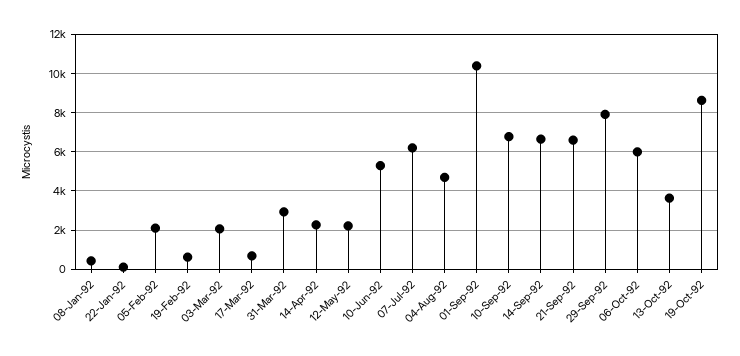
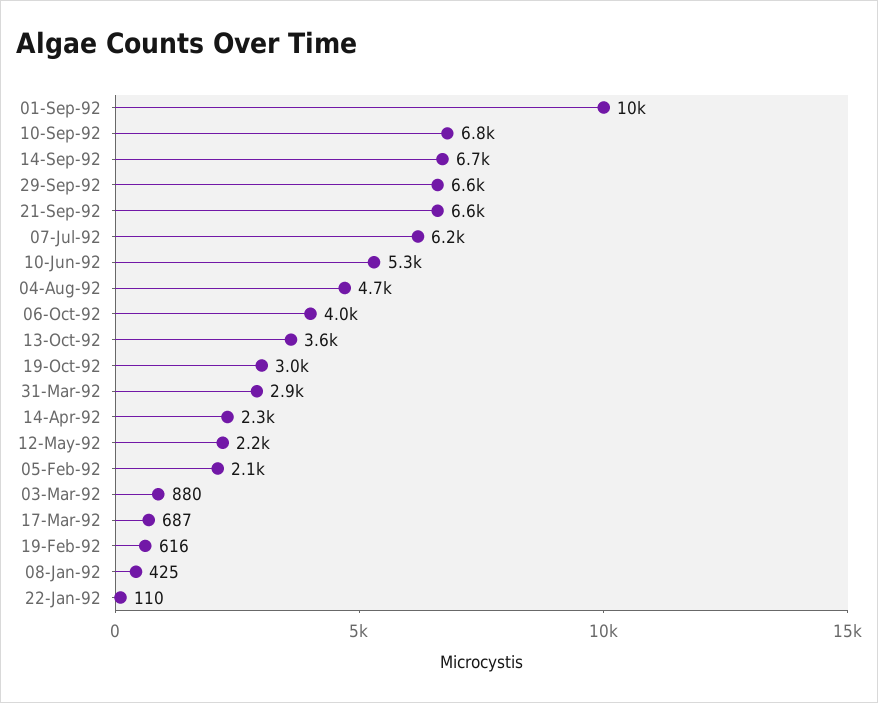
03-Mar-92: 2000 -> 880
29-Sep-92: 8000 -> 6600
06-Oct-92: 6000 -> 4000
19-Oct-92: 8500 -> 3000

